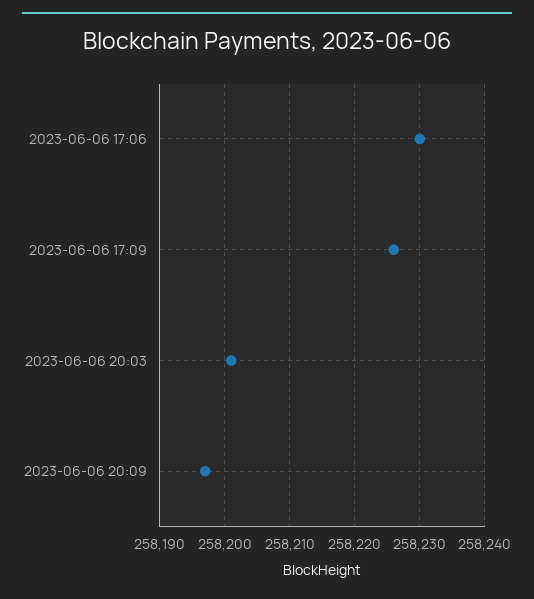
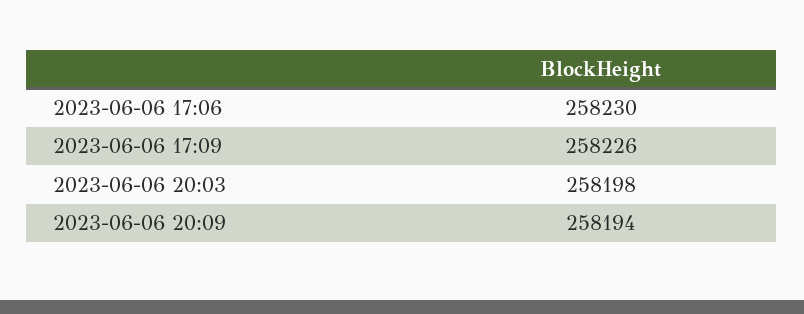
2023-06-06 20:03: 258201 -> 258198
2023-06-06 20:09: 258197 -> 258194

